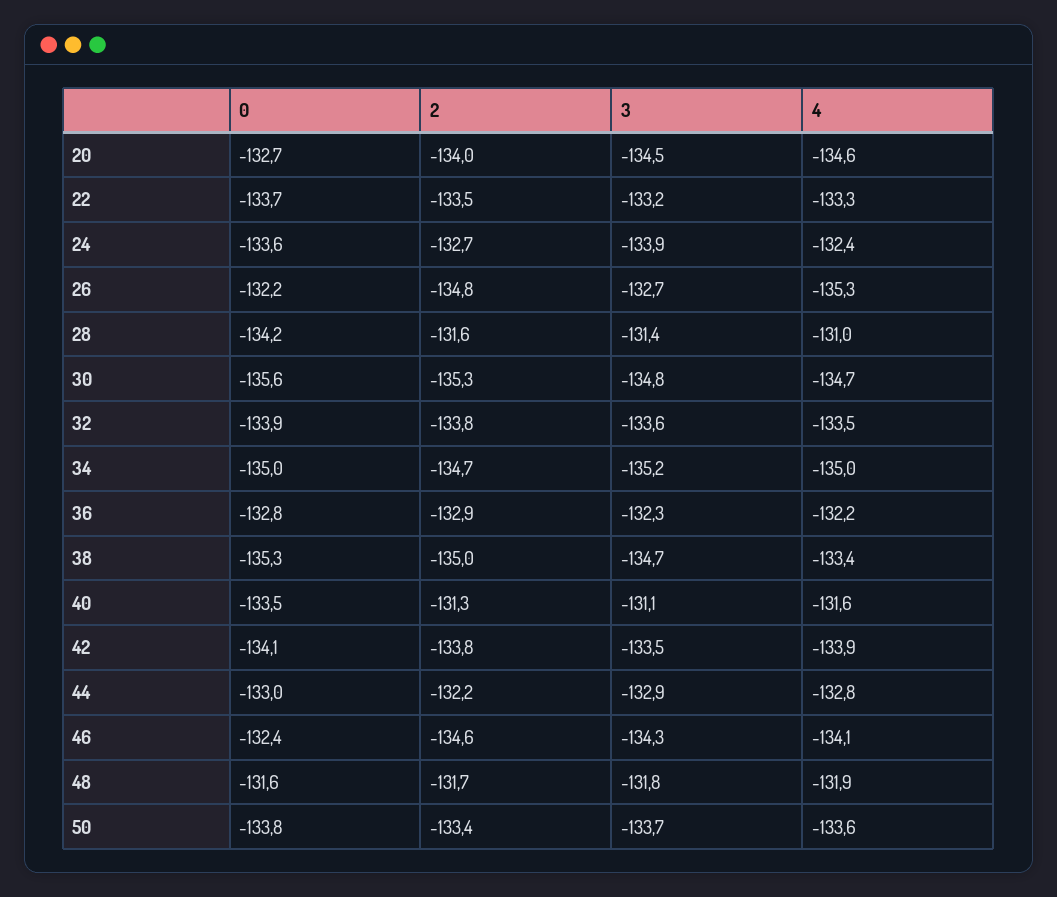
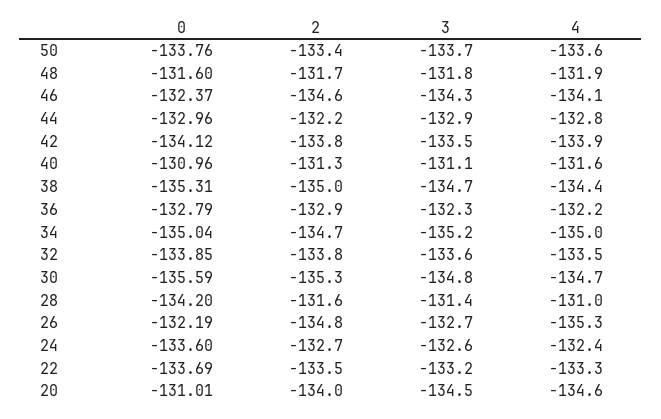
0, 20: -132.7 -> -131.01
3, 24: -133.9 -> -132.6
4, 38: -133.4 -> -134.4
0, 40: -133.5 -> -130.96

